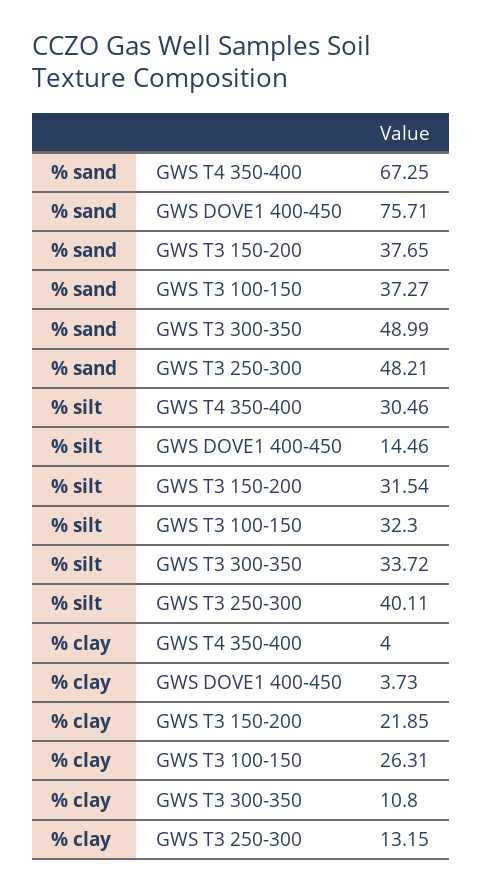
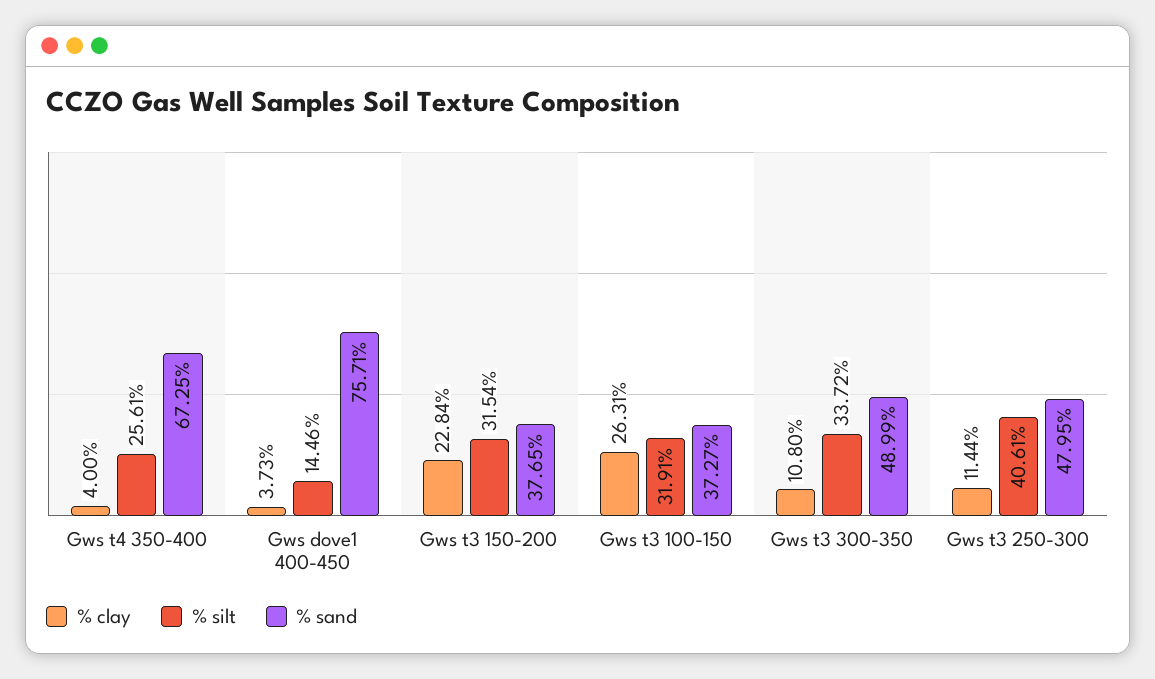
% sand, GWS T3 250-300: 48.21 -> 47.95
% silt, GWS T4 350-400: 30.46 -> 25.61
% silt, GWS T3 100-150: 32.3 -> 31.91
% silt, GWS T3 250-300: 40.11 -> 40.61
% clay, GWS T3 150-200: 21.85 -> 22.84
% clay, GWS T3 250-300: 13.15 -> 11.44

